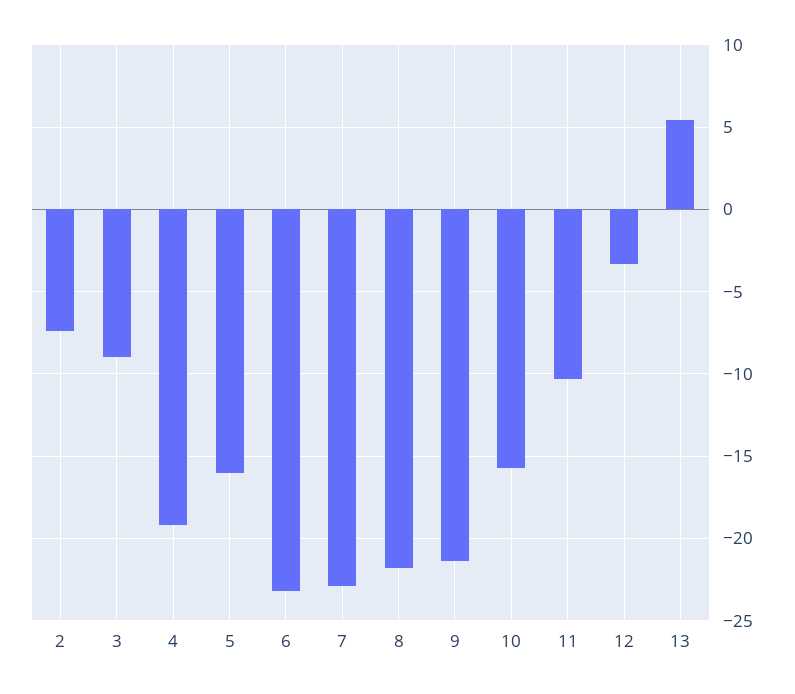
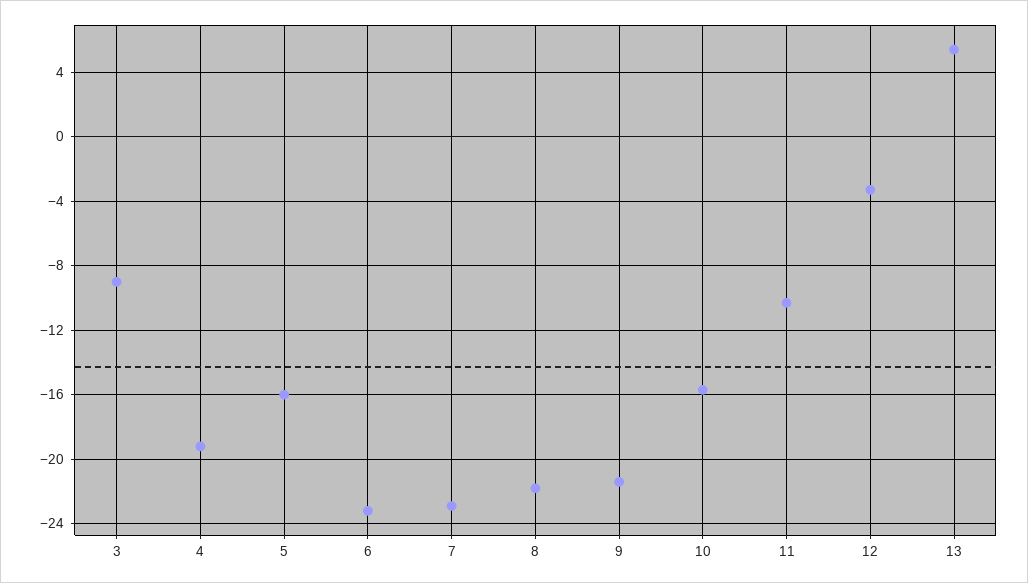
2: -7.5 -> none

